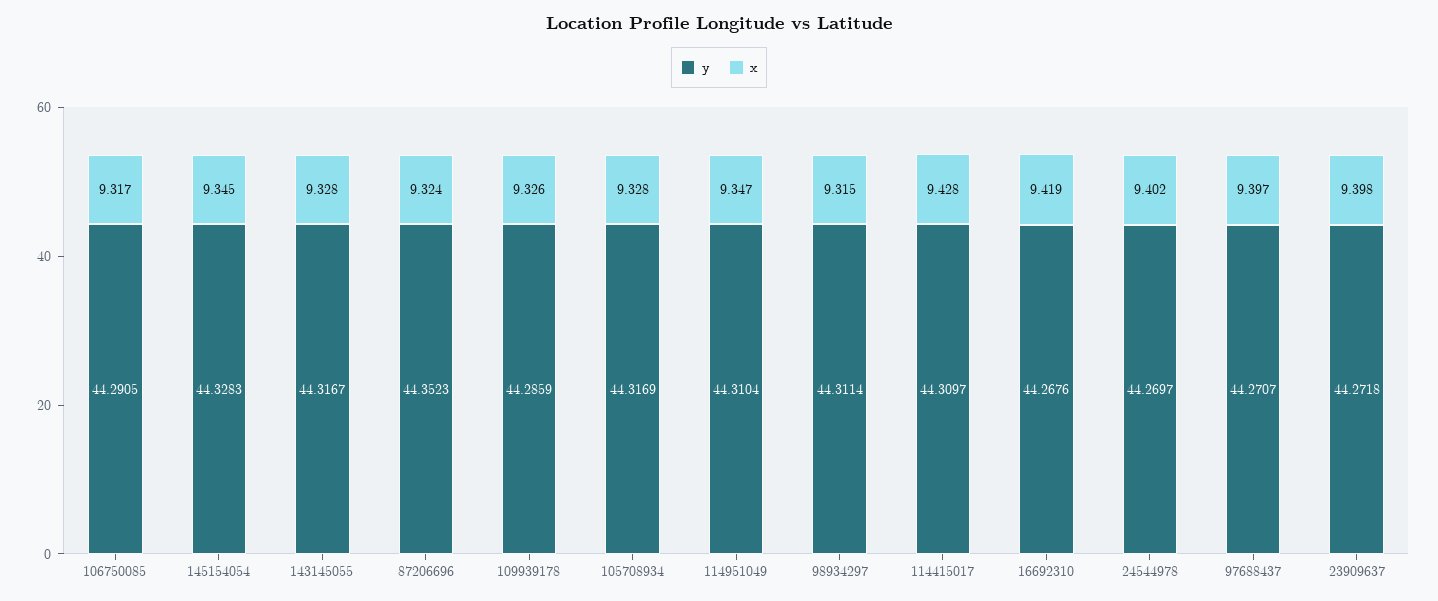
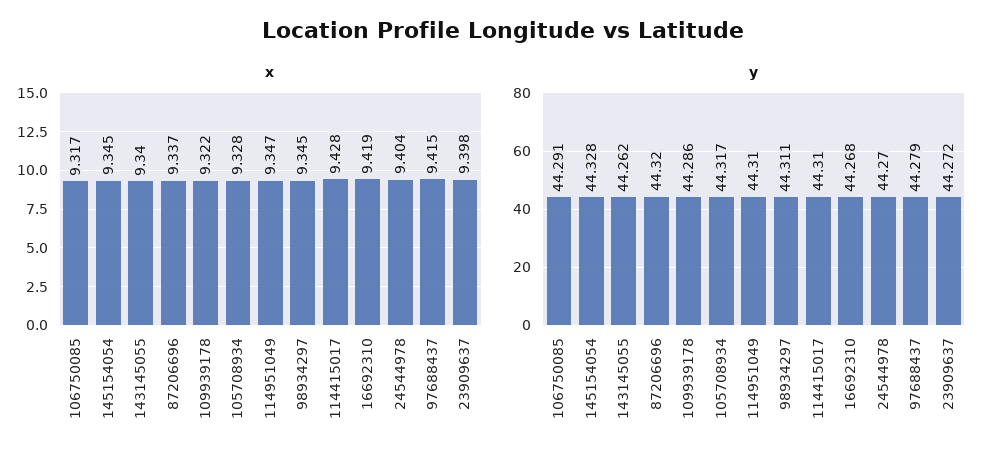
y, 143145055: 44.3167 -> 44.262
x, 143145055: 9.328 -> 9.34
y, 87206696: 44.3523 -> 44.32
x, 87206696: 9.324 -> 9.337
x, 109939178: 9.326 -> 9.322
x, 98934297: 9.315 -> 9.345
x, 24544978: 9.402 -> 9.404
y, 97688437: 44.2707 -> 44.279
x, 97688437: 9.397 -> 9.415

